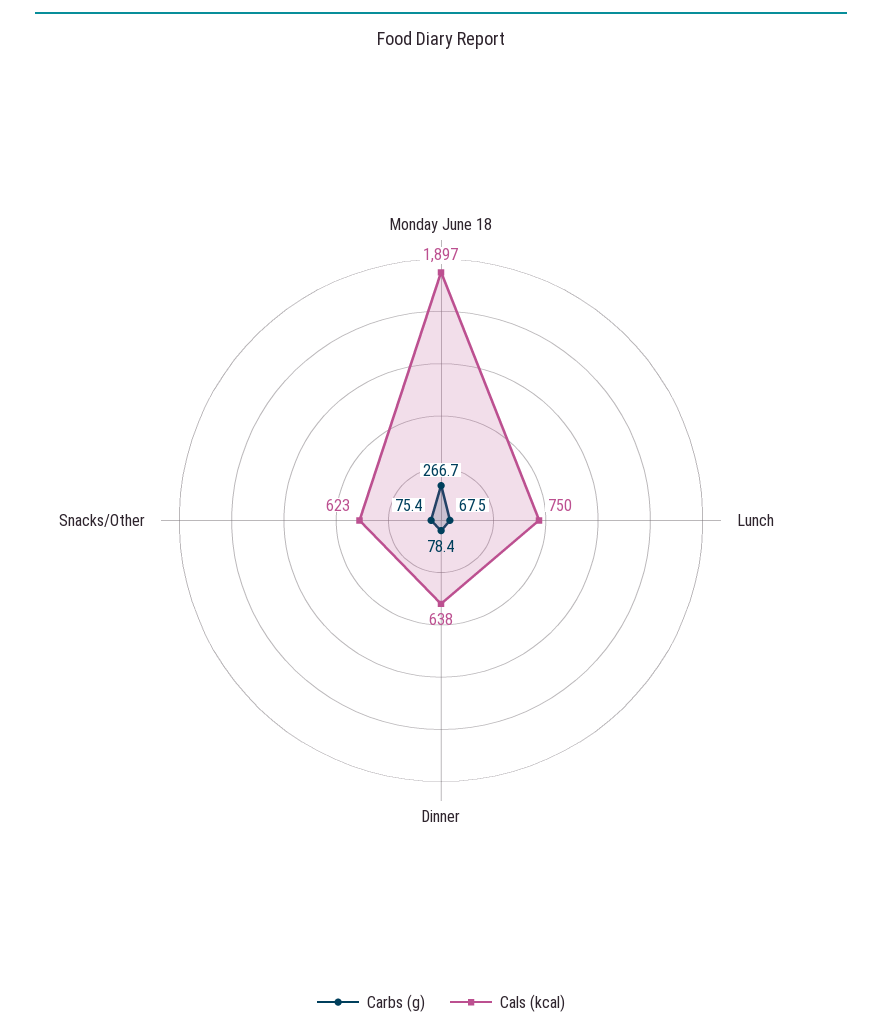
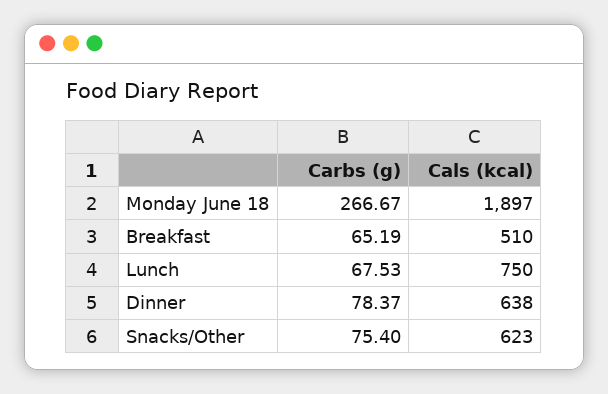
Carbs (g), Breakfast: none -> 65.19
Cals (kcal), Breakfast: none -> 510

